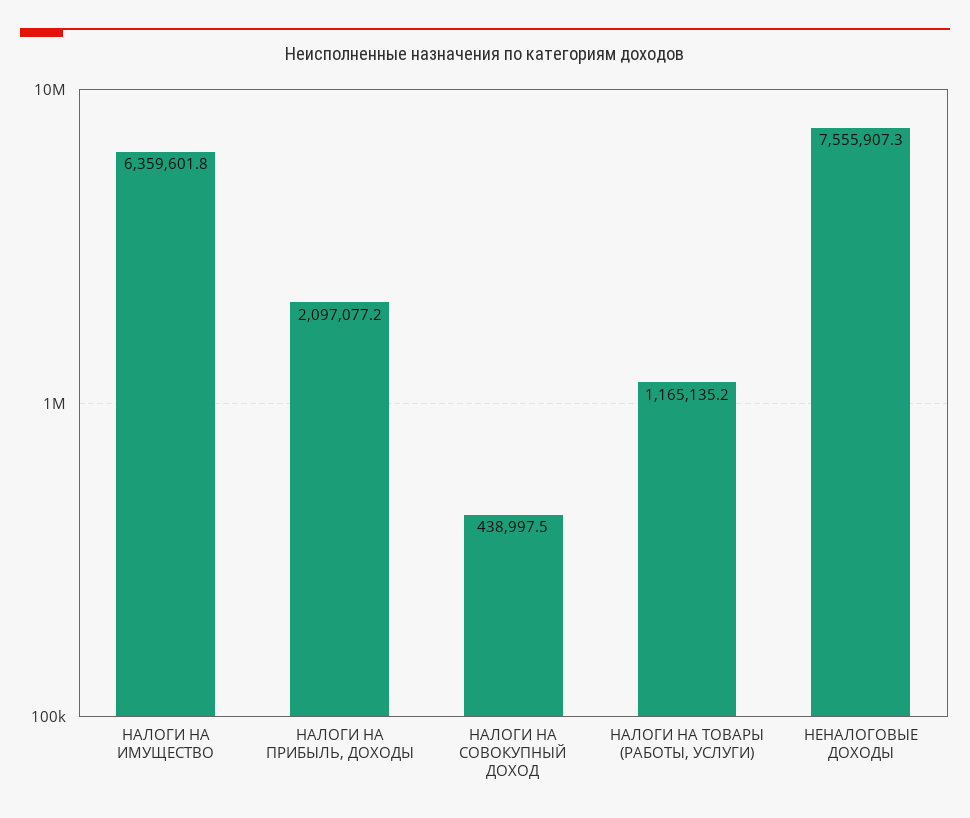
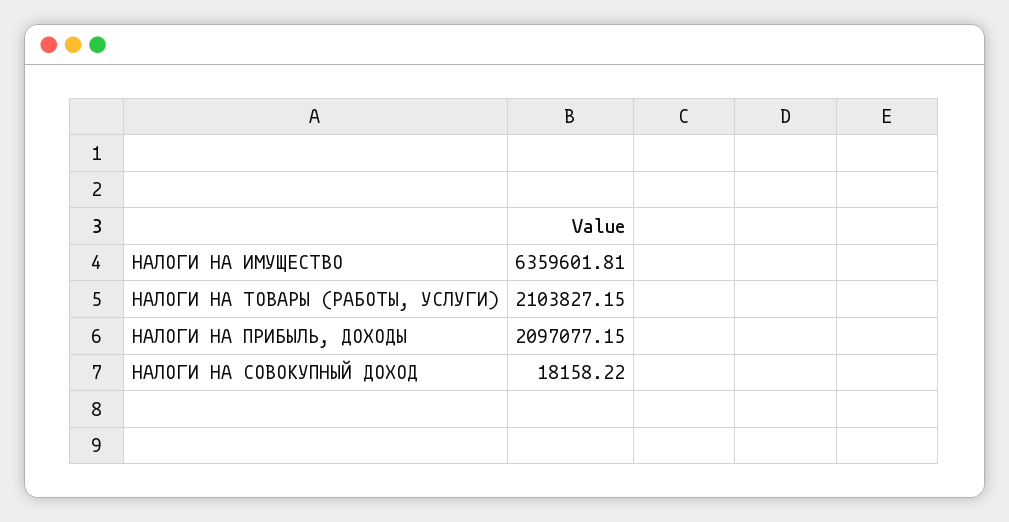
НАЛОГИ НА СОВОКУПНЫЙ ДОХОД: 438997.5 -> 18158.22
НАЛОГИ НА ТОВАРЫ (РАБОТЫ, УСЛУГИ): 1165135.2 -> 2103827.15
НЕНАЛОГОВЫЕ ДОХОДЫ: 7555907.3 -> none

